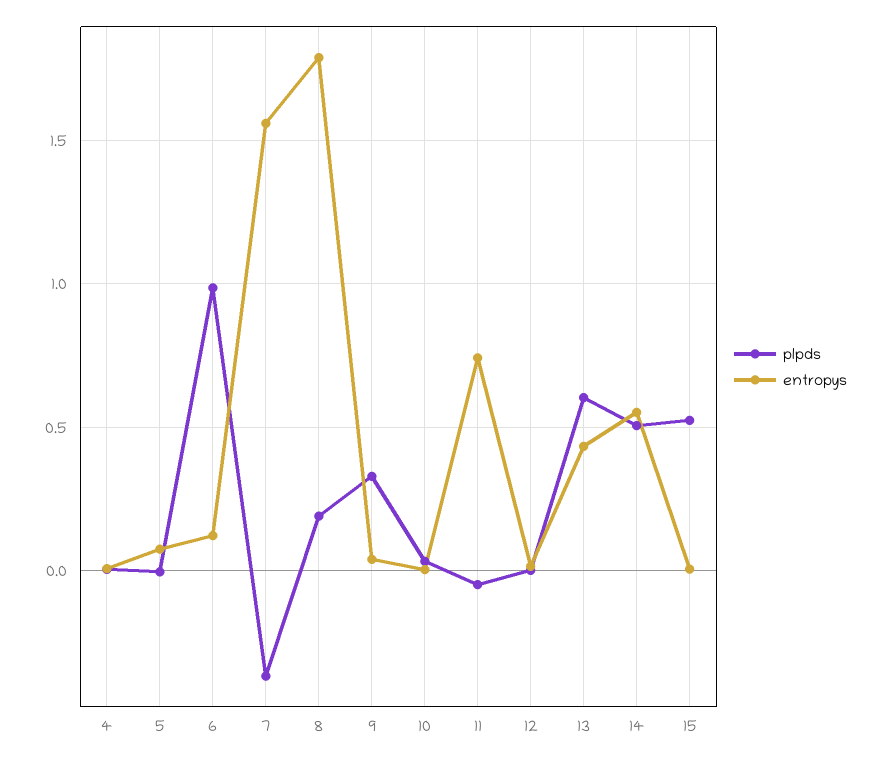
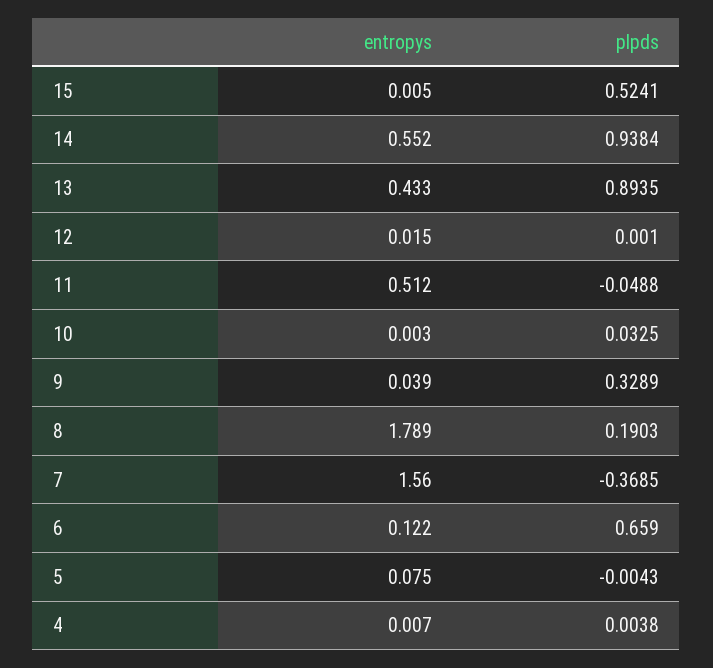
plpds, 6: 1 -> 0.659
entropys, 11: 0.75 -> 0.512
plpds, 13: 0.6 -> 0.8935
plpds, 14: 0.5 -> 0.9384

